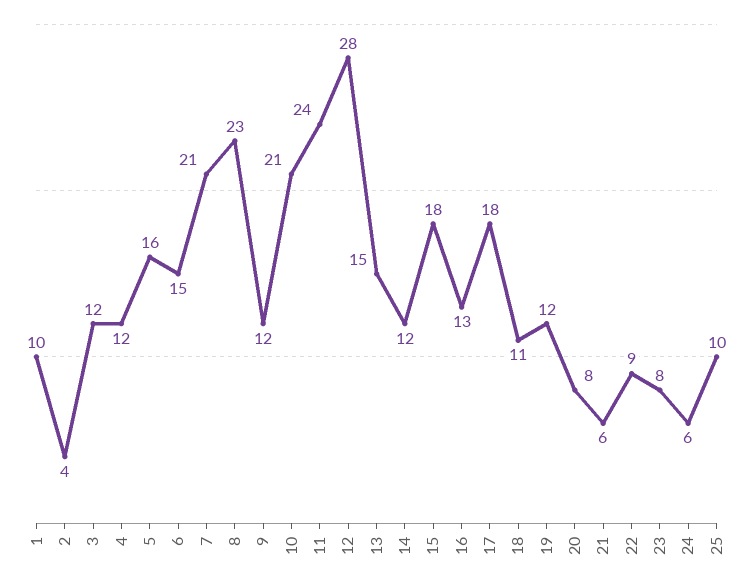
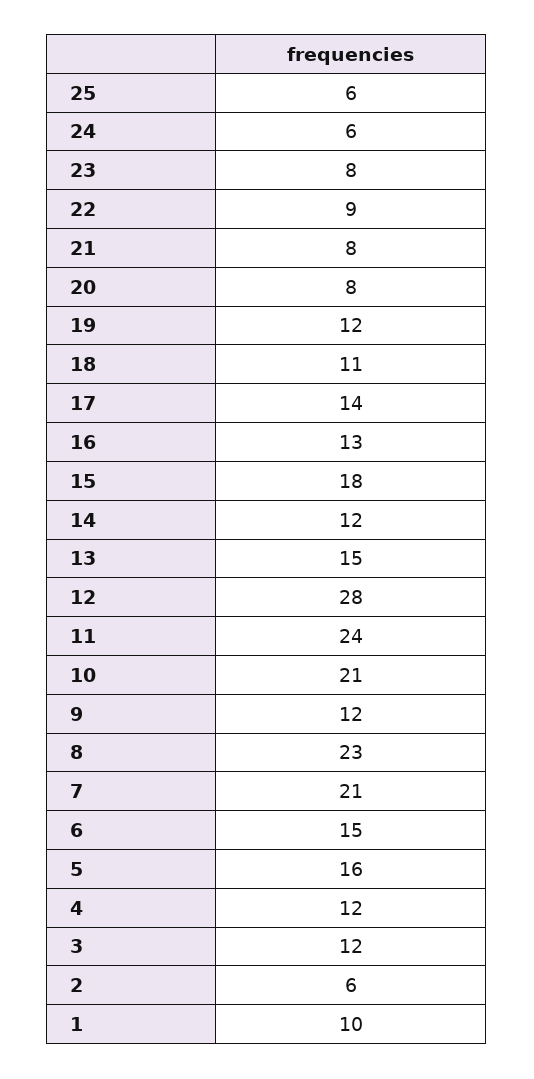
2: 4 -> 6
17: 18 -> 14
21: 6 -> 8
25: 10 -> 6

